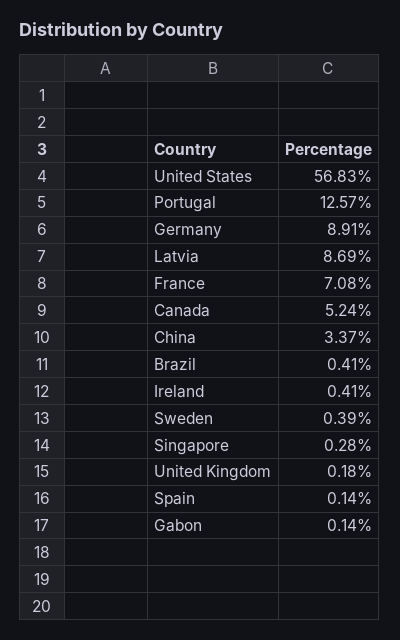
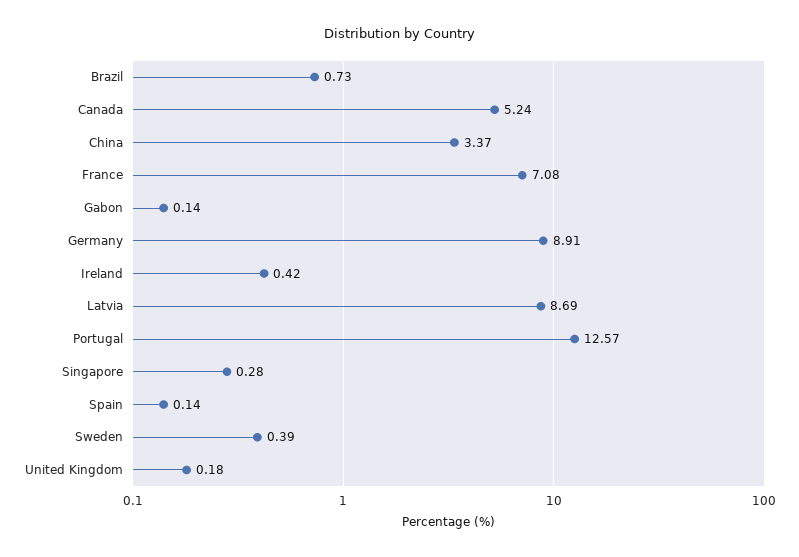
United States: 56.83 -> none
Brazil: 0.41 -> 0.73
Ireland: 0.41 -> 0.42

